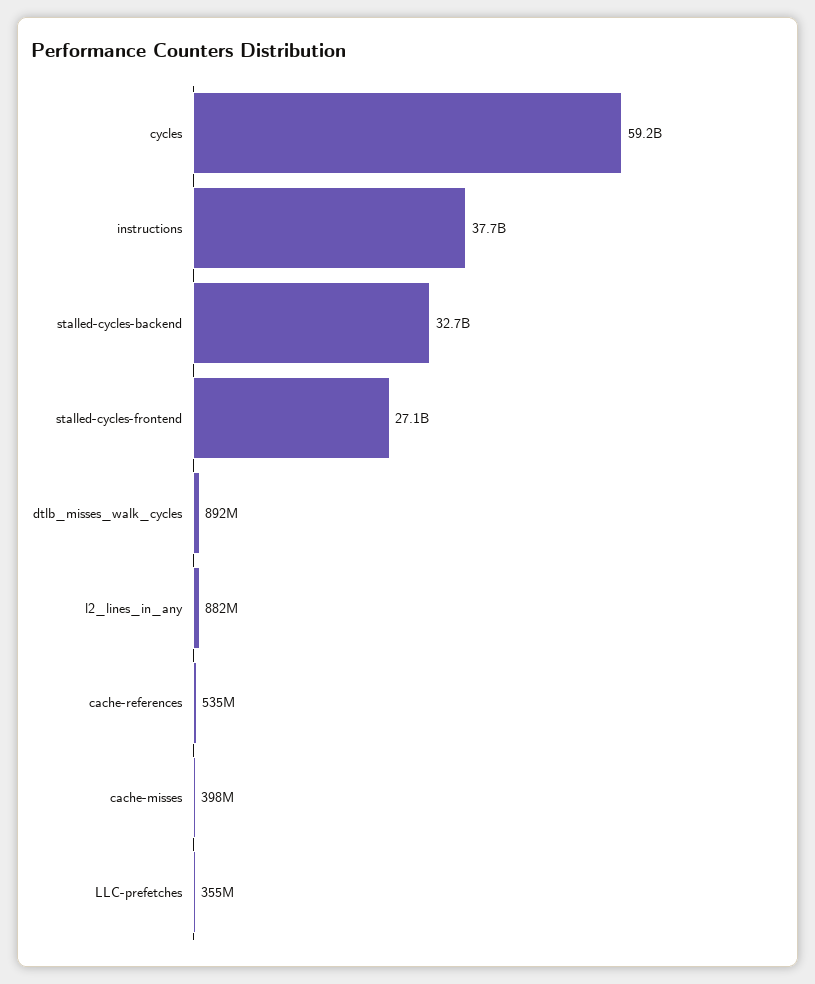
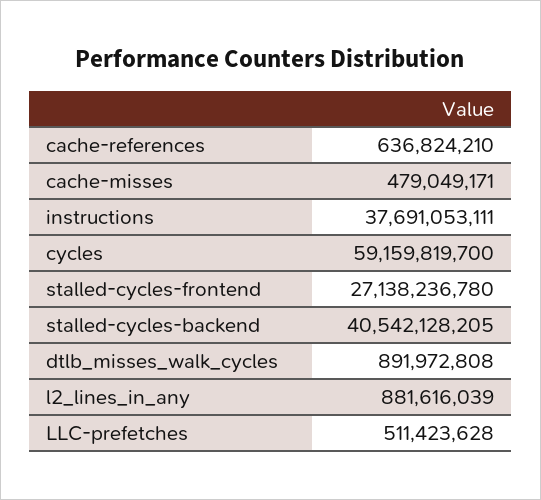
stalled-cycles-backend: 32700000000 -> 40542128205
cache-references: 535000000 -> 636824210
cache-misses: 398000000 -> 479049171
LLC-prefetches: 355000000 -> 511423628

